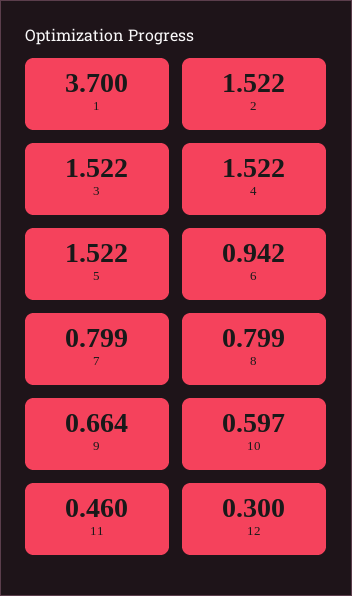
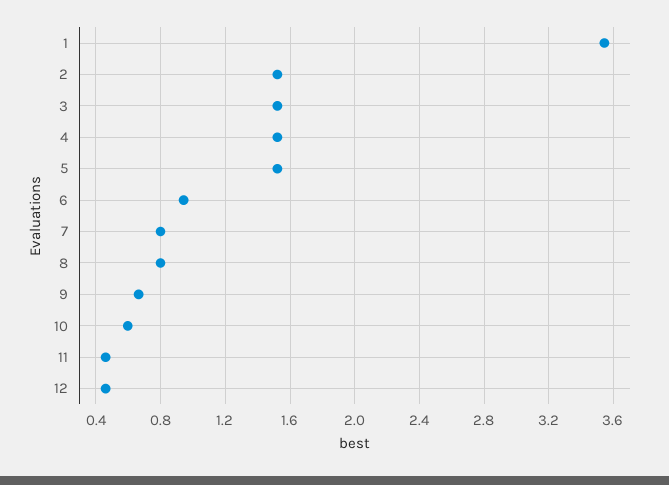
1: 3.7 -> 3.55
12: 0.3 -> 0.45

